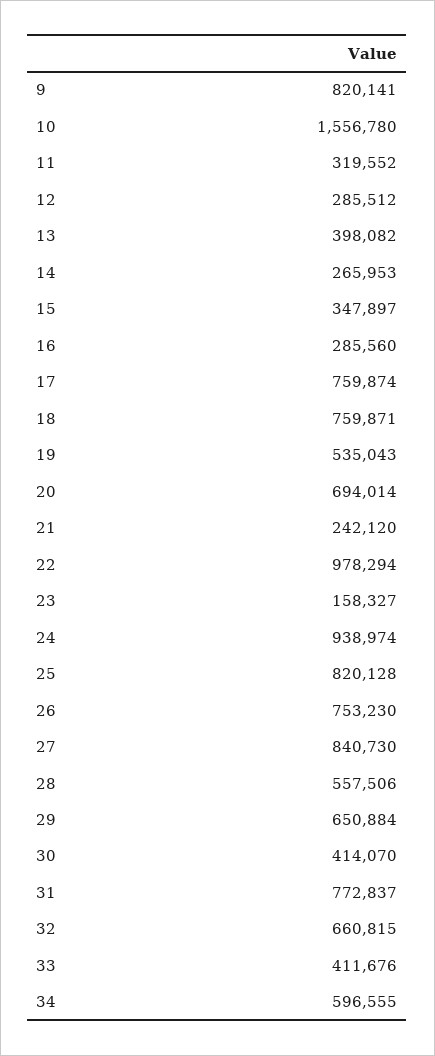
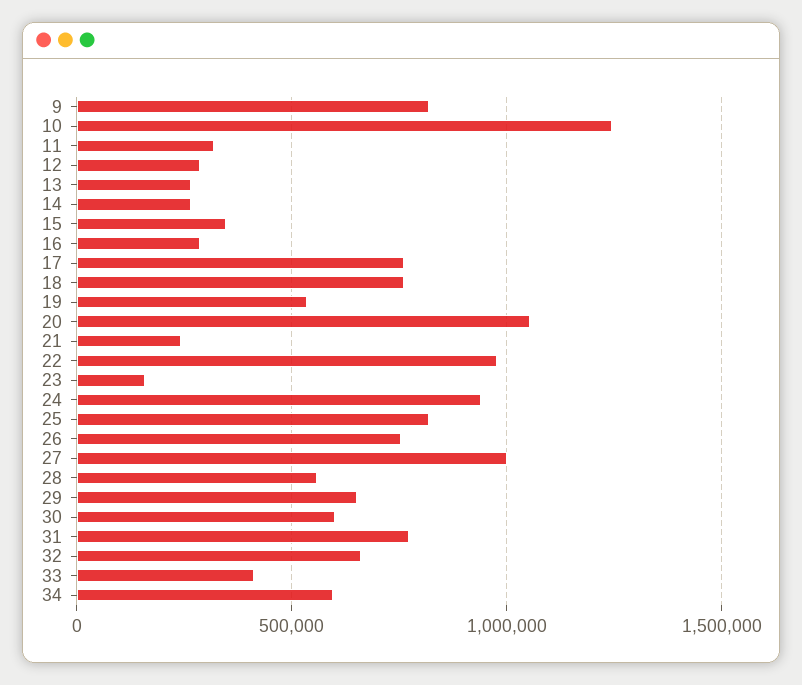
10: 1556780 -> 1250000
13: 398082 -> 250000
20: 694014 -> 1050000
27: 840730 -> 1000000
30: 414070 -> 600000

